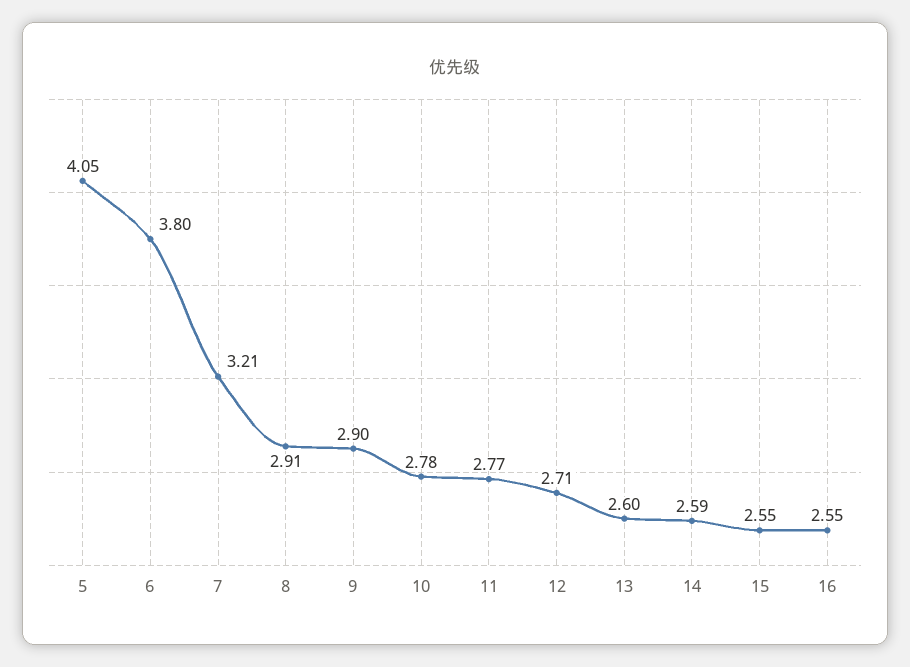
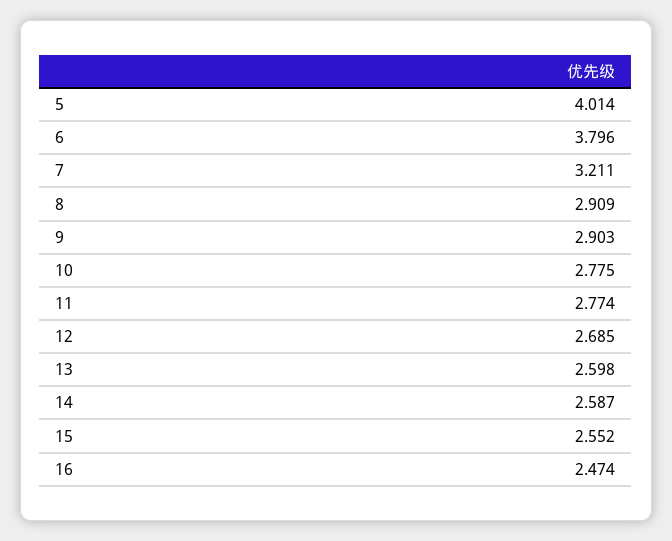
5: 4.05 -> 4.014
12: 2.71 -> 2.685
16: 2.55 -> 2.474

